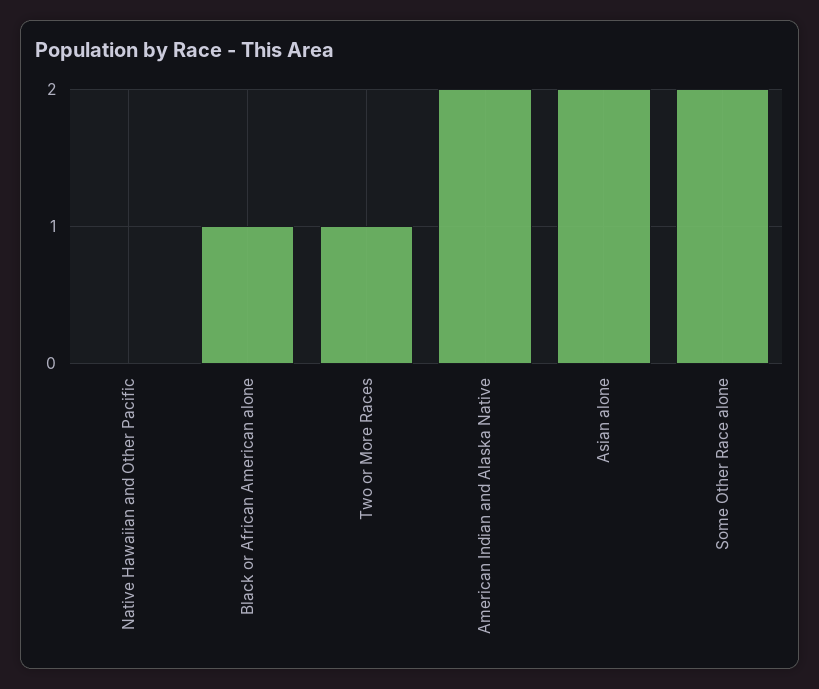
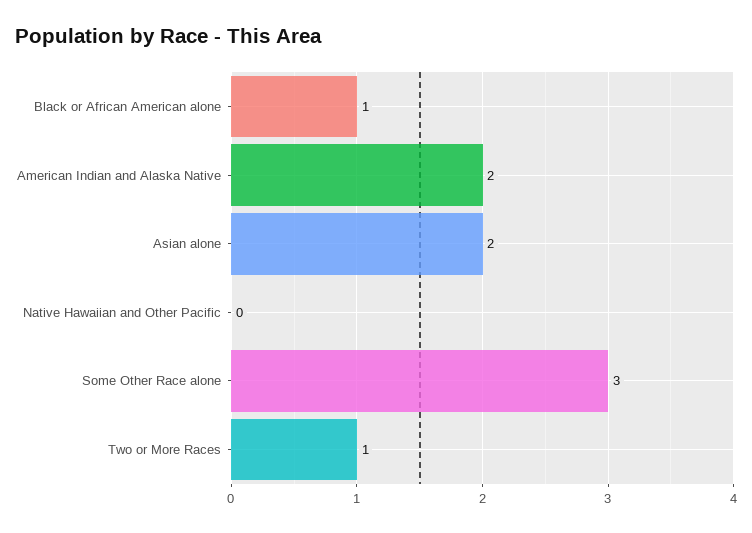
Some Other Race alone: 2 -> 3

